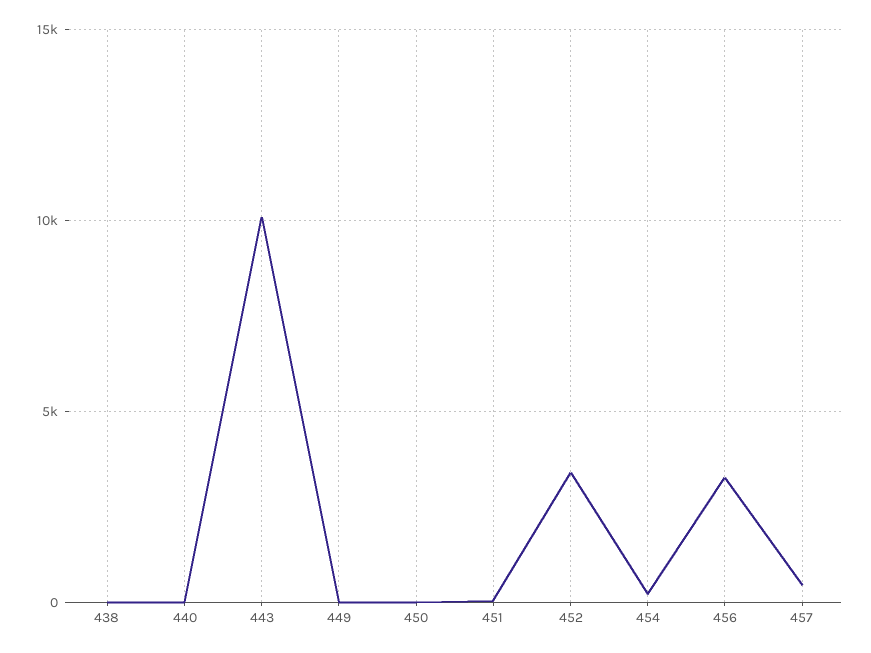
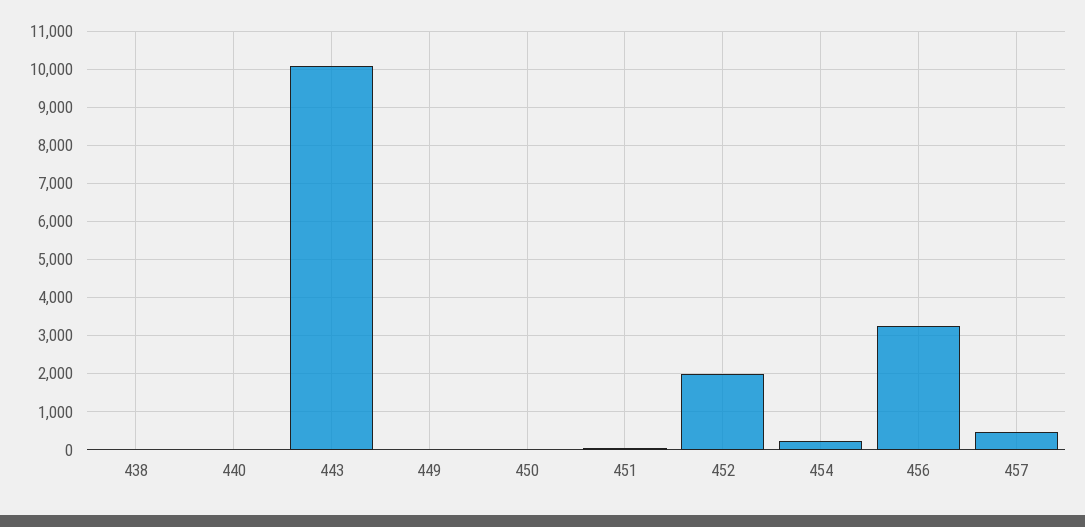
452: 3500 -> 2000

